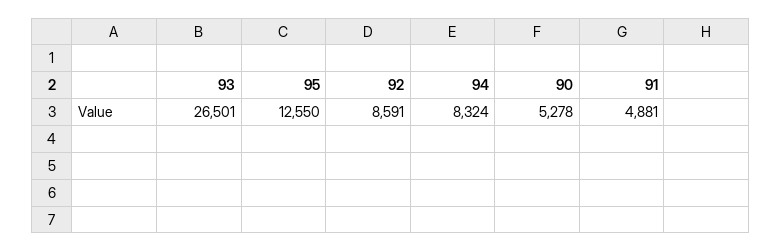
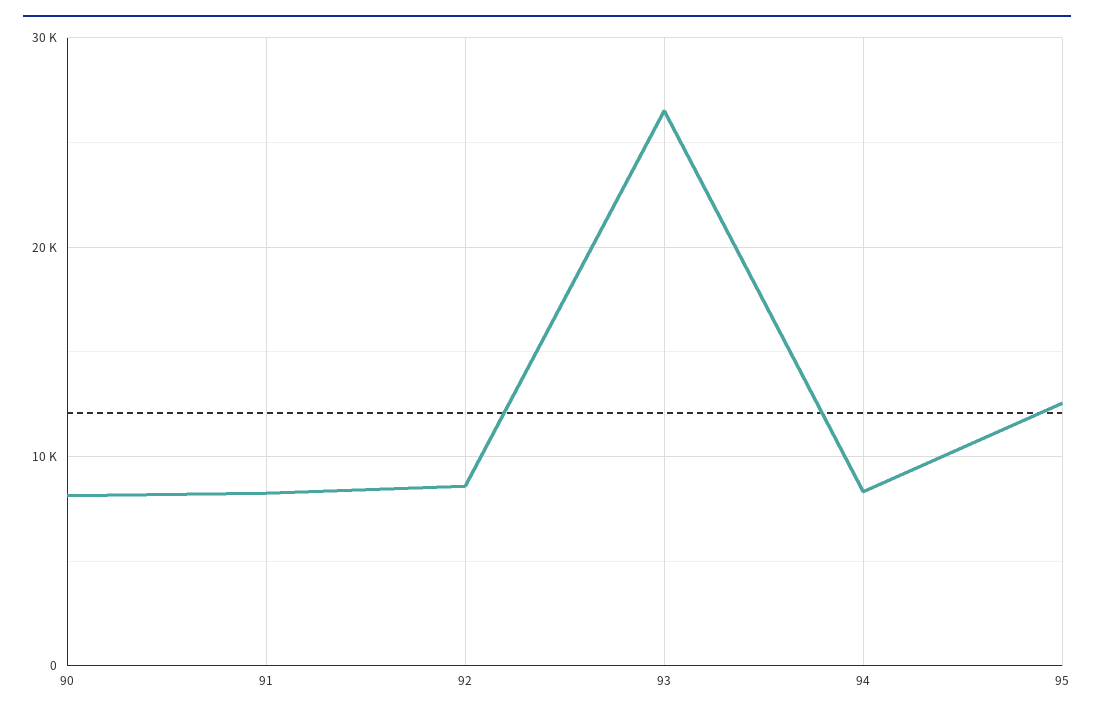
90: 5278 -> 8000
91: 4881 -> 8000

